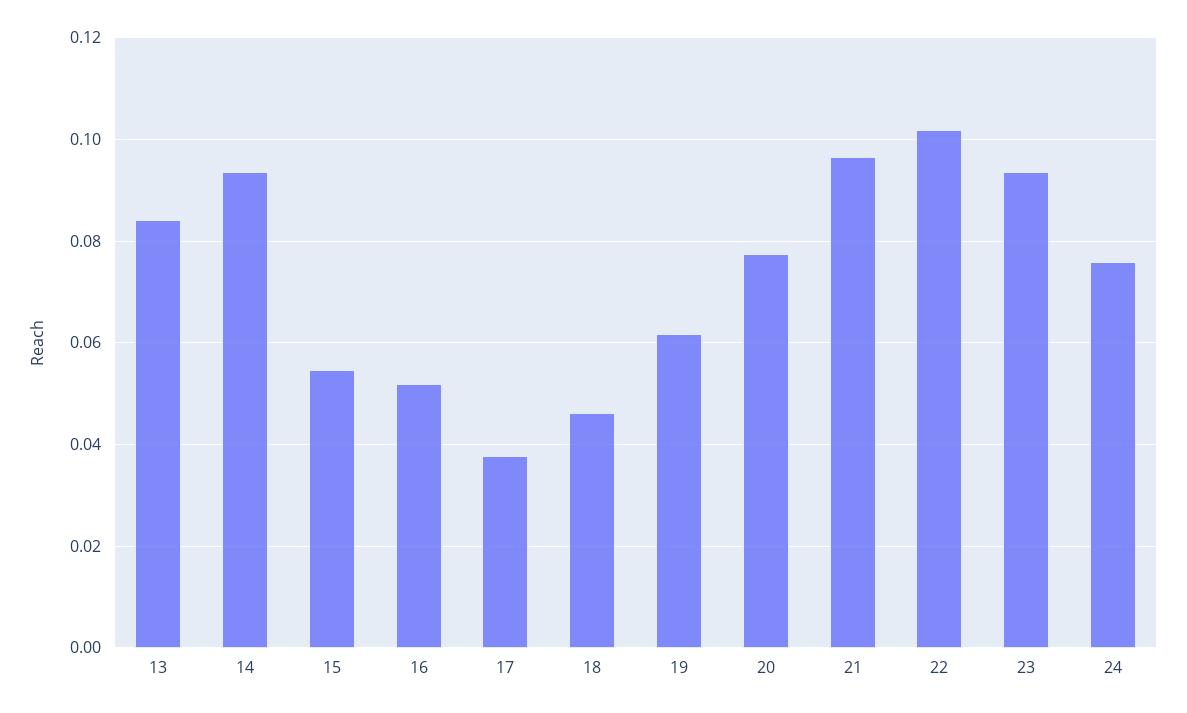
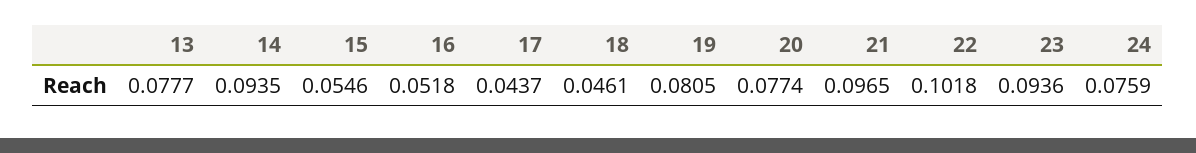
13: 0.084 -> 0.0777
17: 0.038 -> 0.0437
19: 0.062 -> 0.0805

